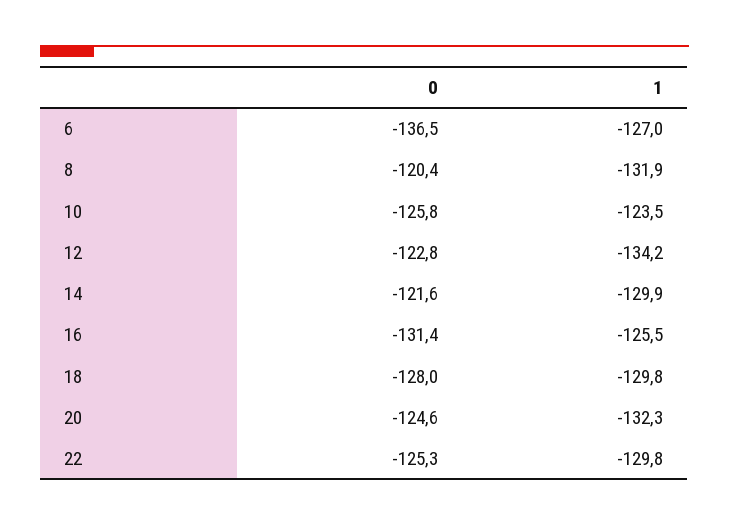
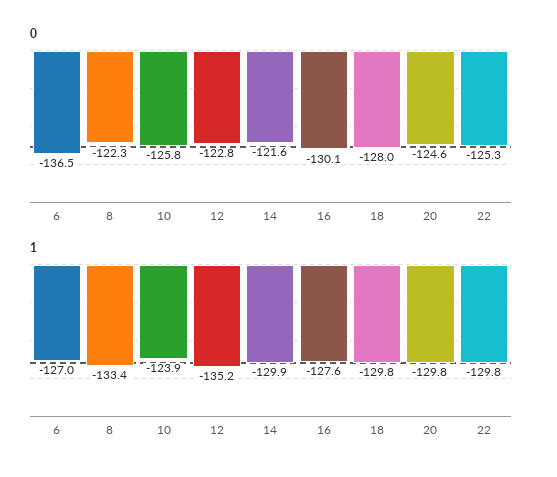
0, 8: -120.4 -> -122.3
1, 8: -131.9 -> -133.4
1, 10: -123.5 -> -123.9
1, 12: -134.2 -> -135.2
0, 16: -131.4 -> -130.1
1, 16: -125.5 -> -127.6
1, 20: -132.3 -> -129.8

